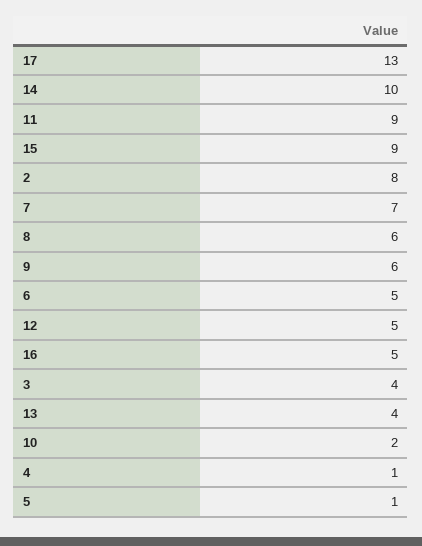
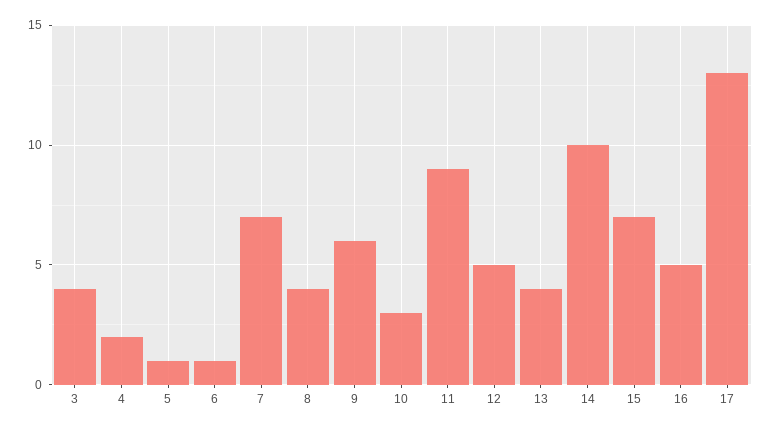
15: 9 -> 7
2: 8 -> none
8: 6 -> 4
6: 5 -> 1
10: 2 -> 3
4: 1 -> 2

